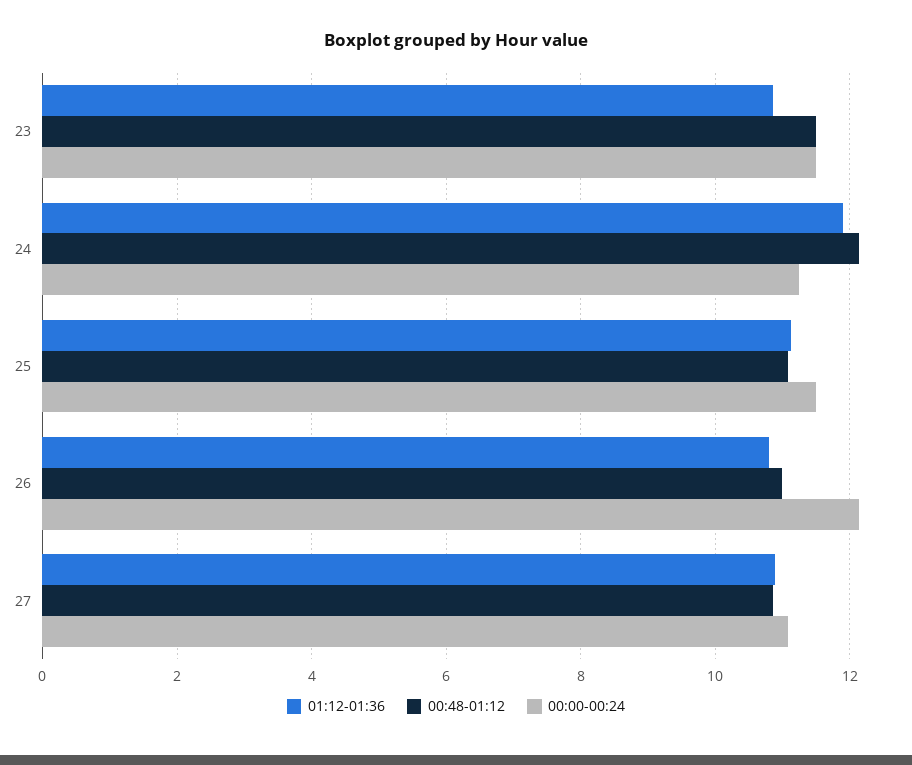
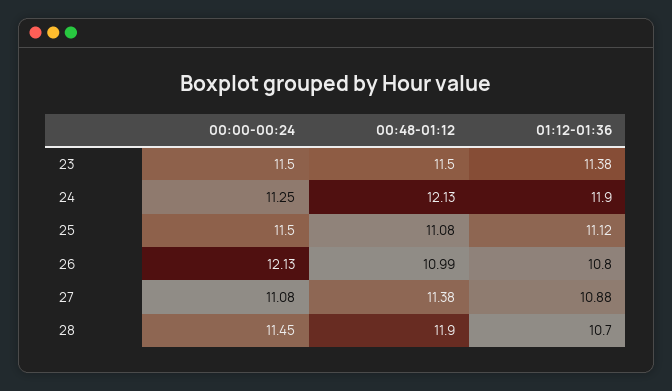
01:12-01:36, 23: 10.8 -> 11.38
00:48-01:12, 27: 10.8 -> 11.38
00:00-00:24, 28: none -> 11.45
00:48-01:12, 28: none -> 11.9
01:12-01:36, 28: none -> 10.7

